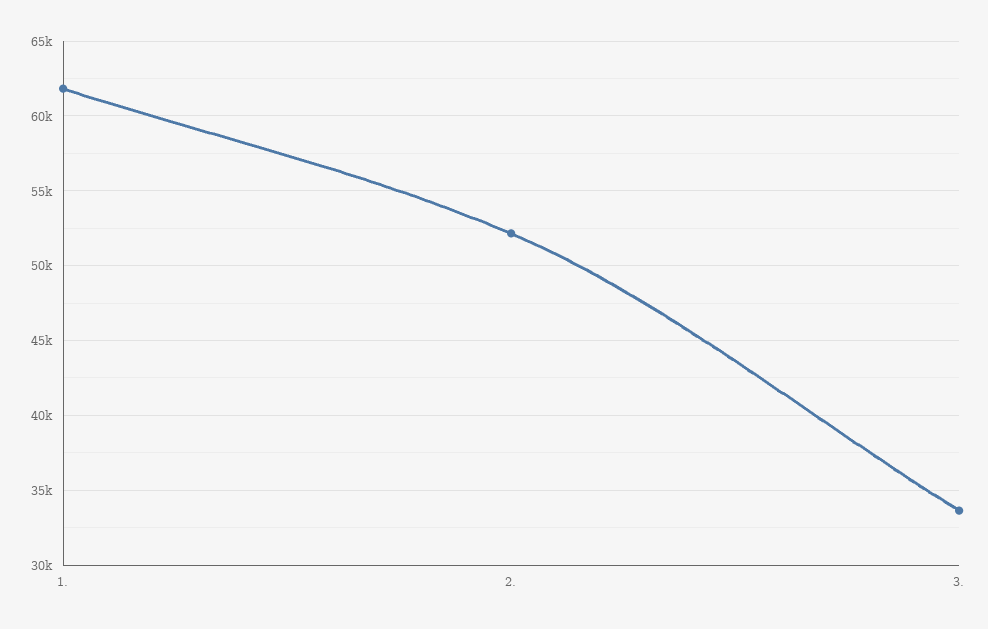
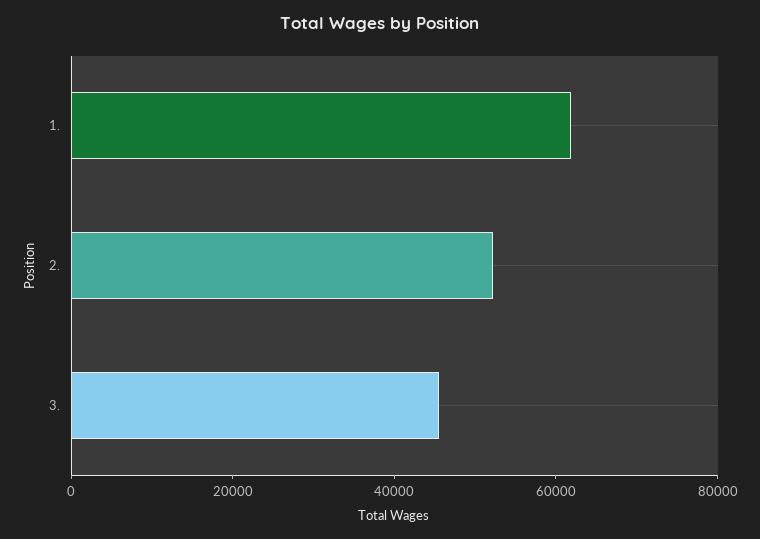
3.: 33500 -> 45000

